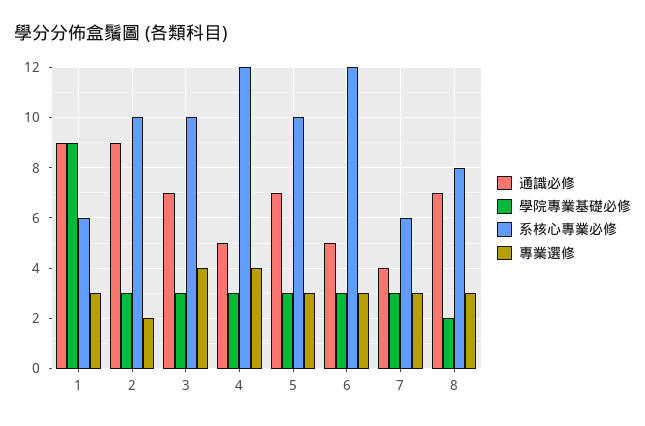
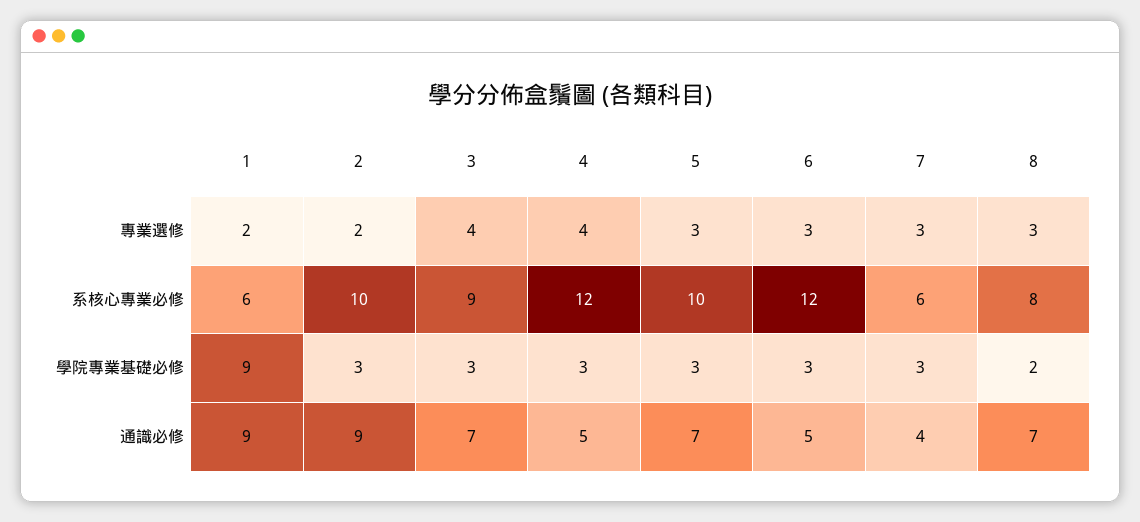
專業選修, 1: 3 -> 2
系核心專業必修, 3: 10 -> 9

